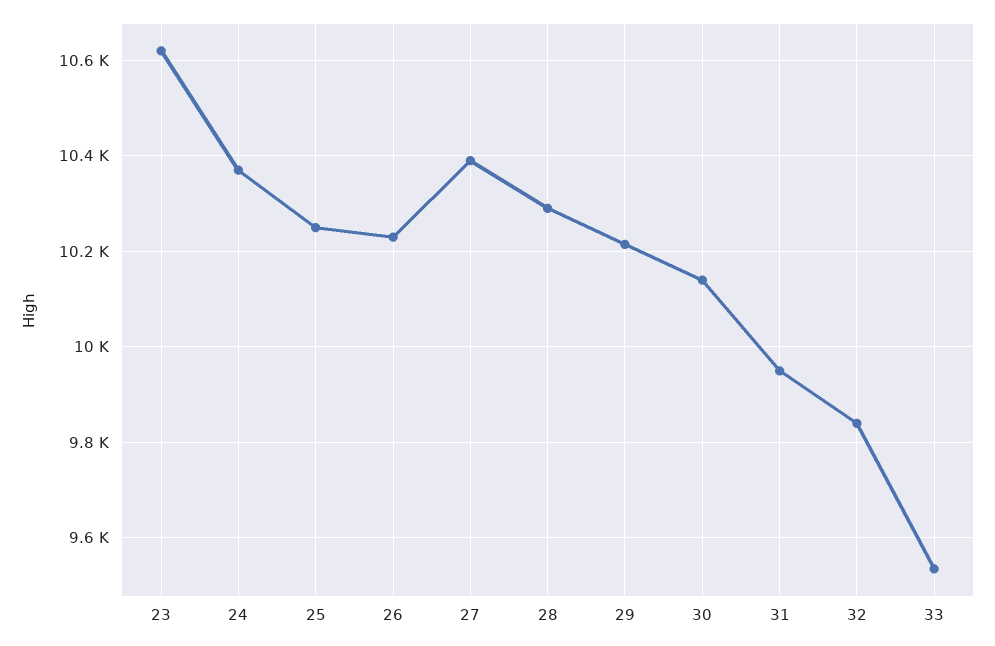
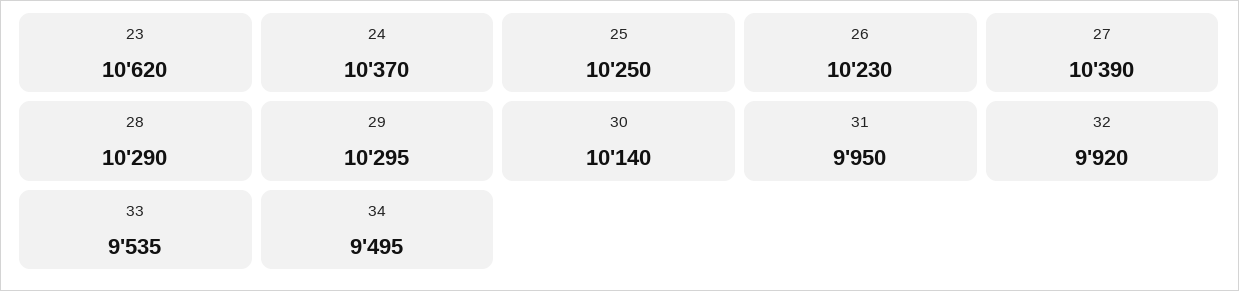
29: 10220 -> 10295
32: 9840 -> 9920
34: none -> 9495

